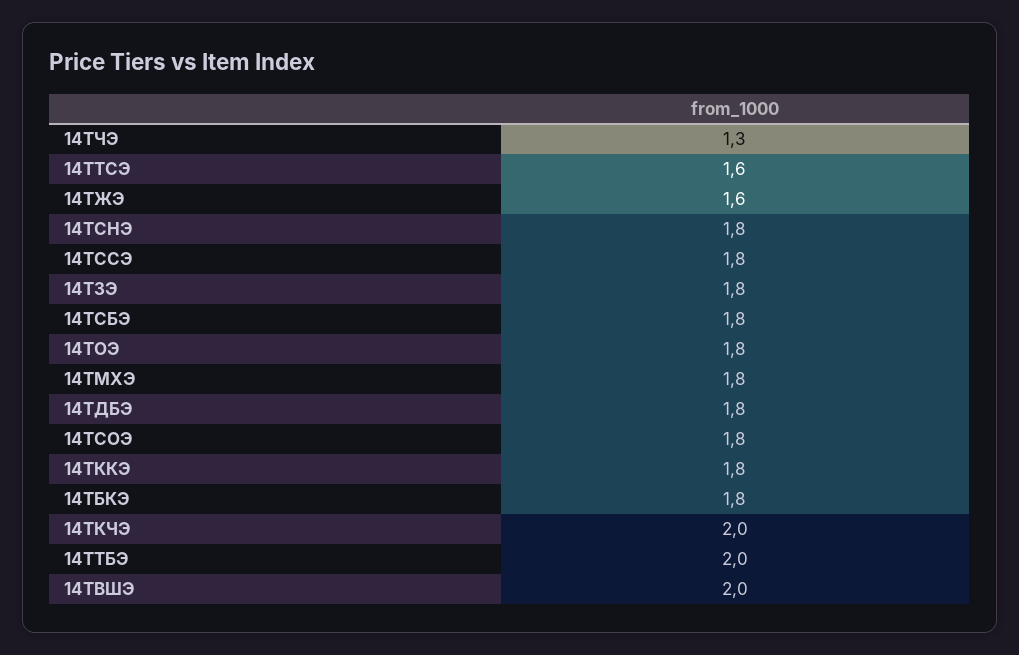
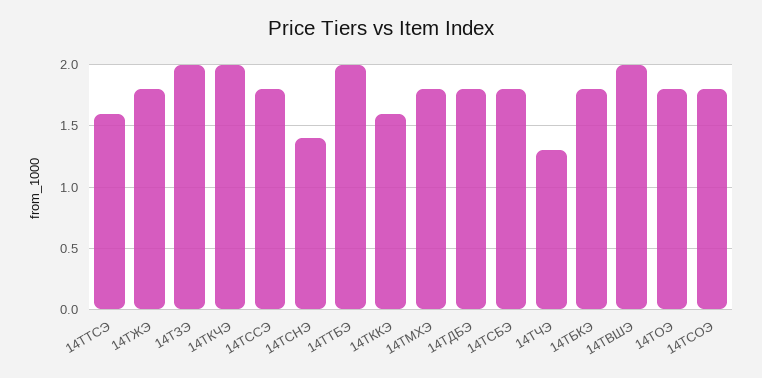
14ТЖЭ: 1.6 -> 1.8
14ТСНЭ: 1.8 -> 1.4
14ТЗЭ: 1.8 -> 2
14ТККЭ: 1.8 -> 1.6

